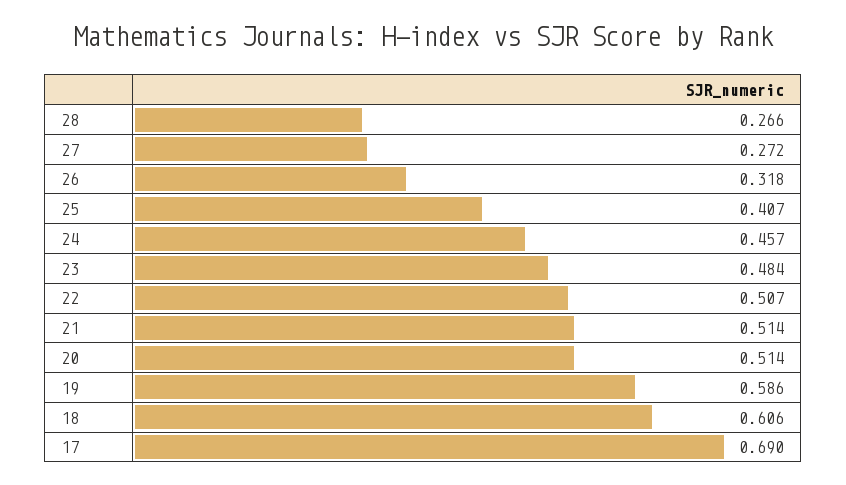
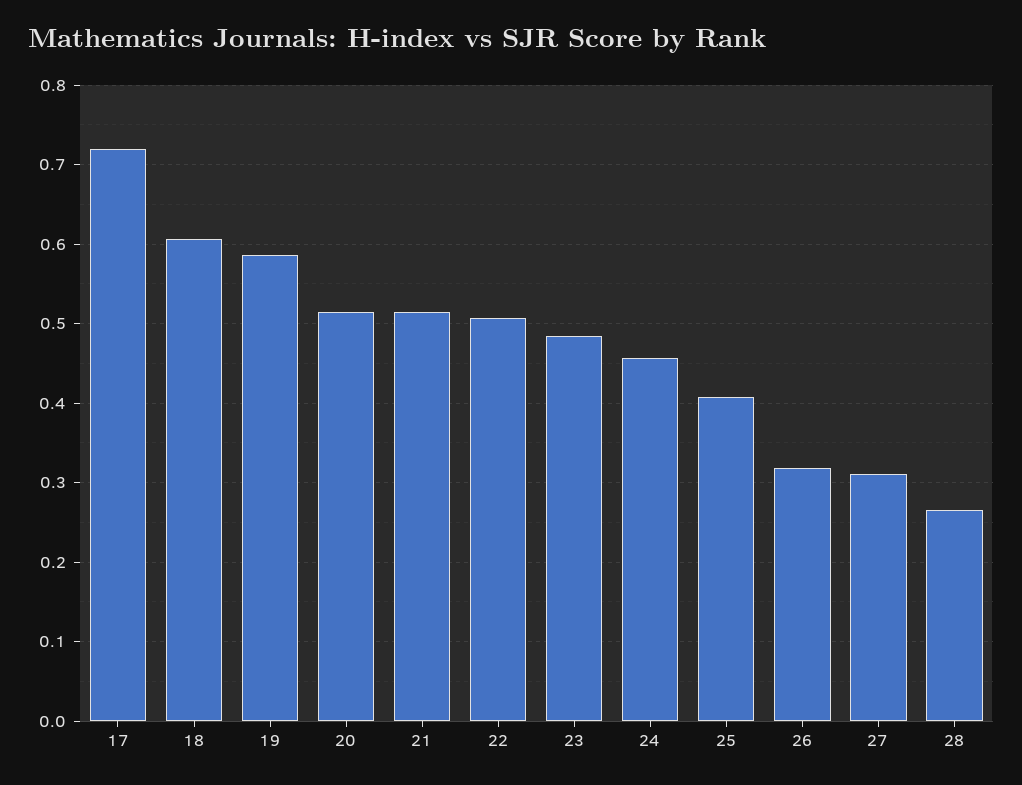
27: 0.272 -> 0.31
17: 0.69 -> 0.72

